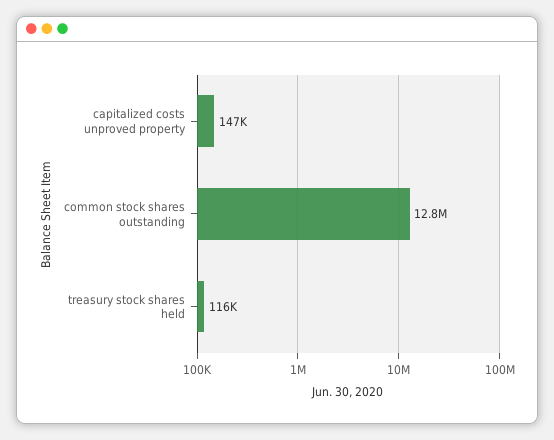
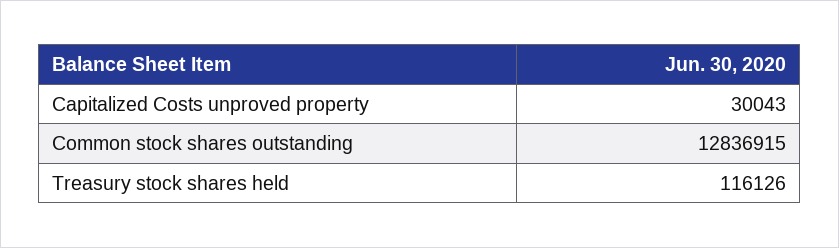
capitalized costs unproved property: 147000 -> 30043

